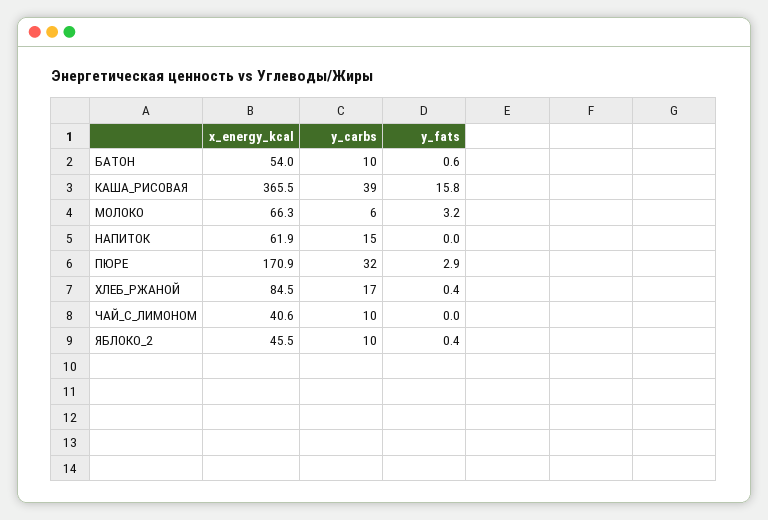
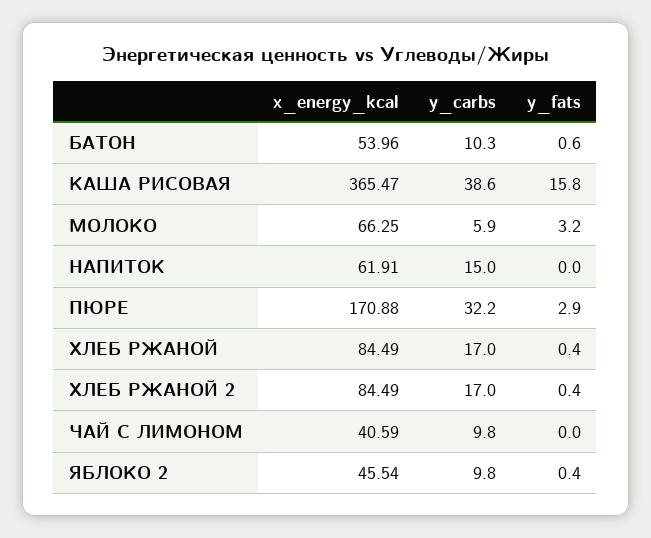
x_energy_kcal, ХЛЕБ РЖАНОЙ 2: none -> 84.49
y_carbs, ХЛЕБ РЖАНОЙ 2: none -> 17
y_fats, ХЛЕБ РЖАНОЙ 2: none -> 0.4

